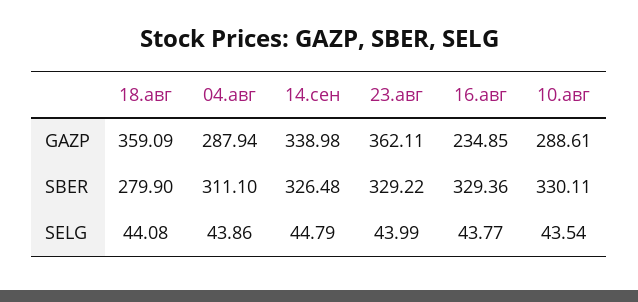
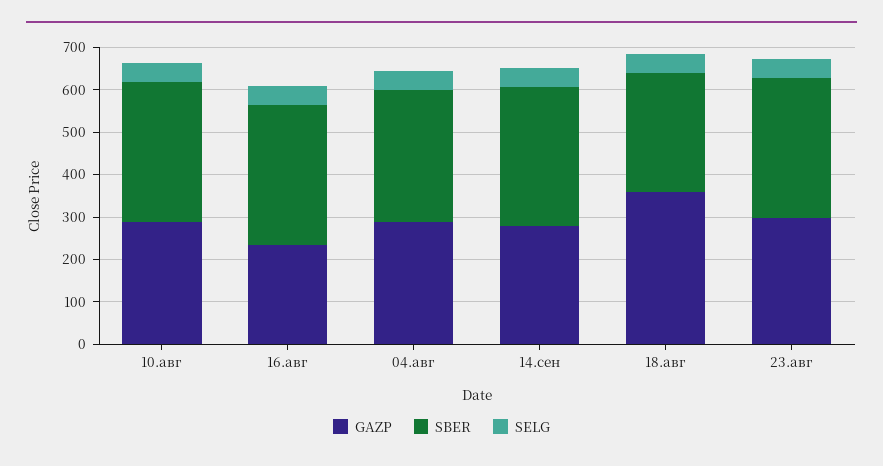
GAZP, 14.сен: 338.98 -> 280
GAZP, 23.авг: 362.11 -> 300

